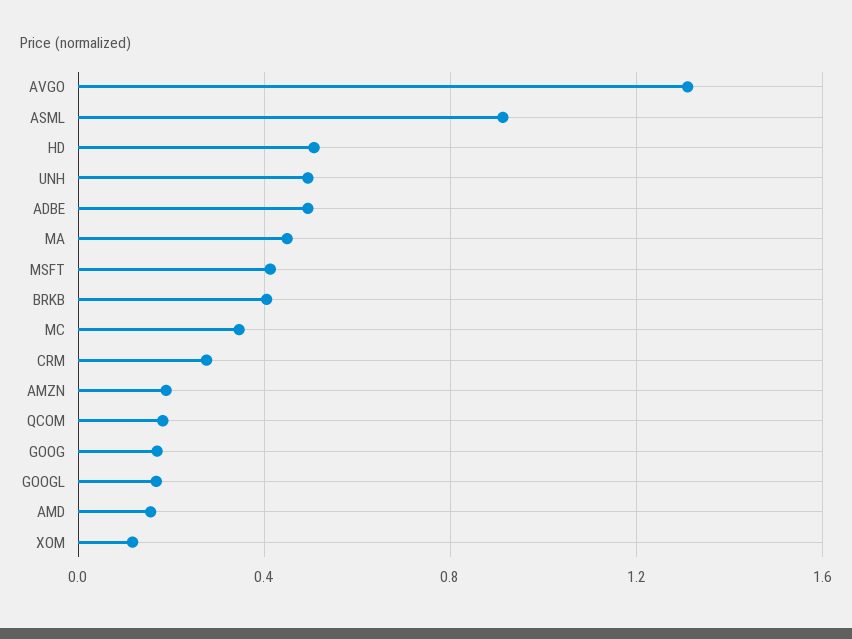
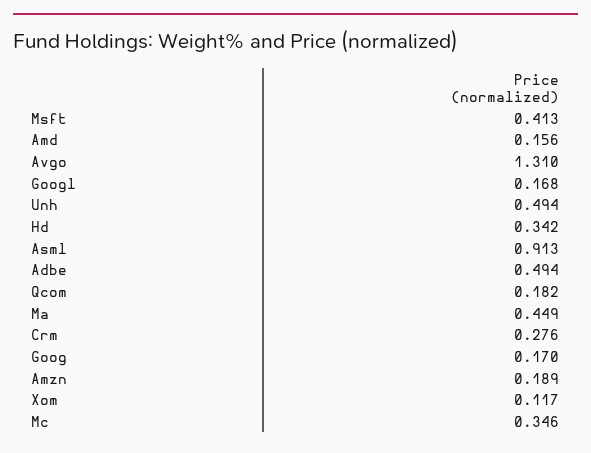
HD: 0.5 -> 0.342
BRKB: 0.4 -> none

